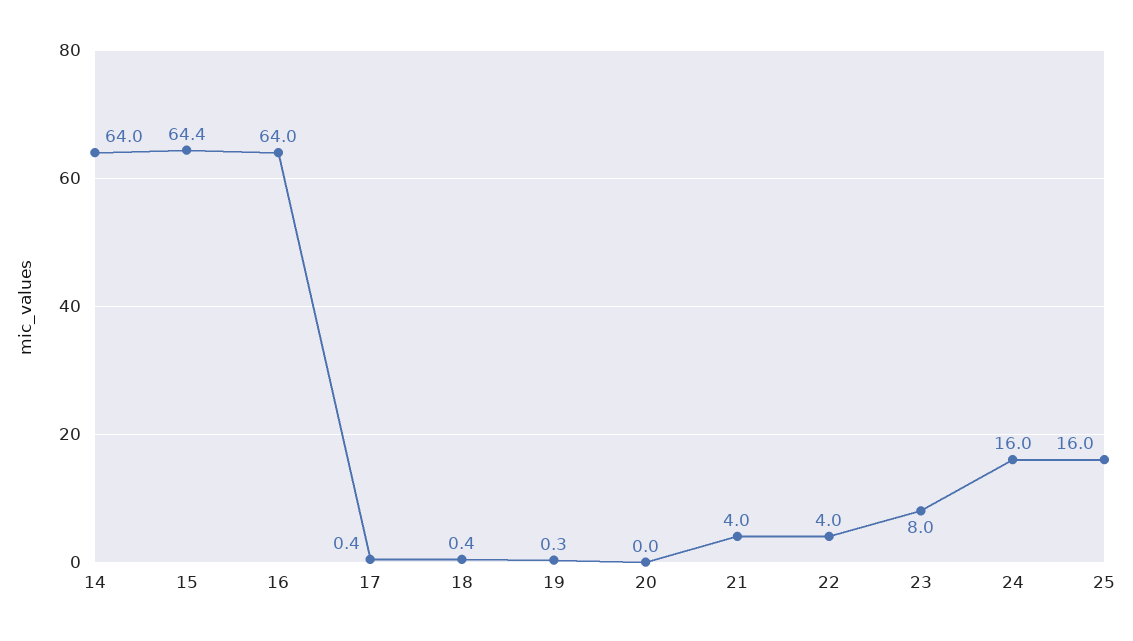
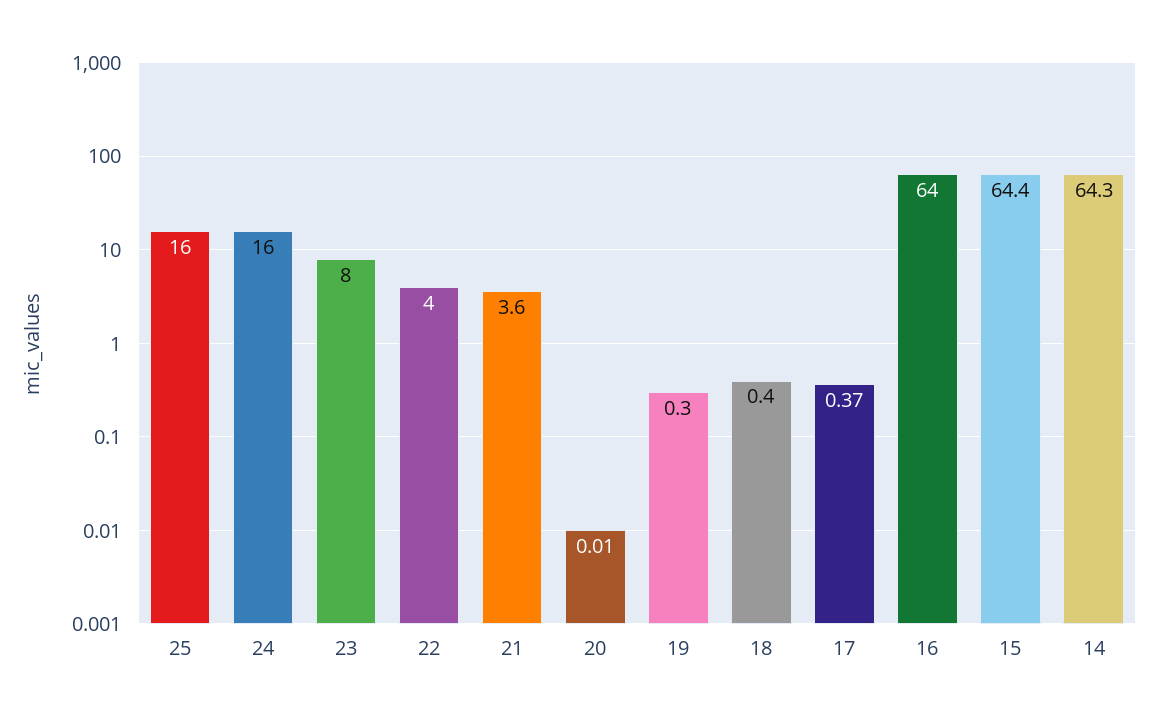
14: 64 -> 64.3
21: 4 -> 3.6

